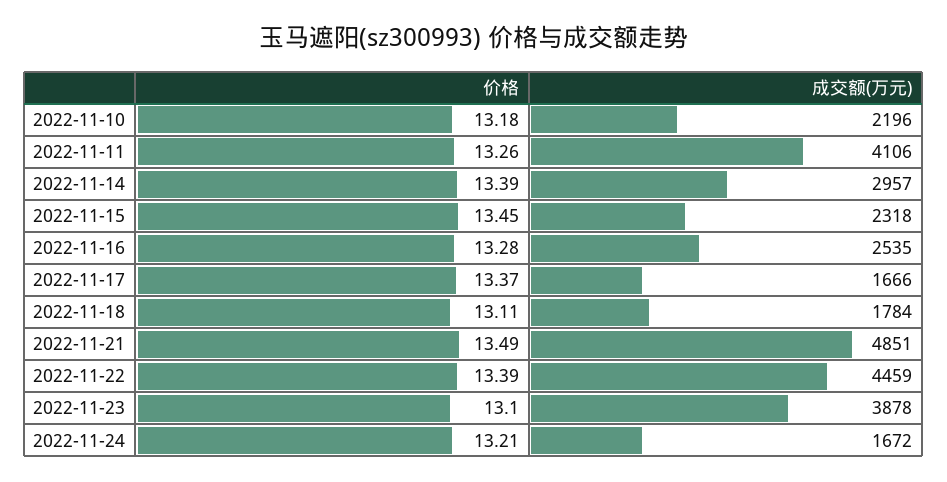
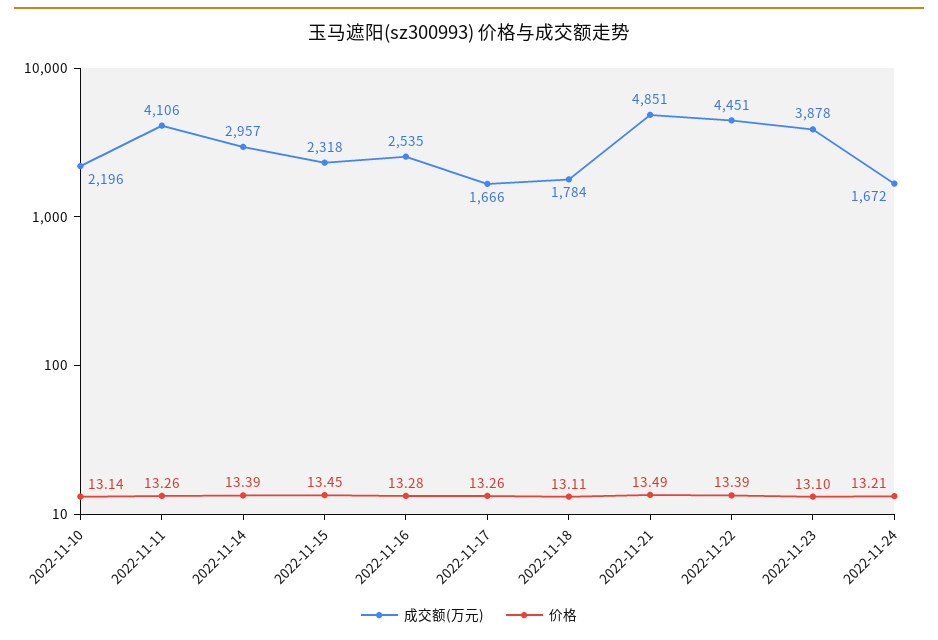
价格, 2022-11-10: 13.18 -> 13.14
价格, 2022-11-17: 13.37 -> 13.26
成交额(万元), 2022-11-22: 4459 -> 4451

